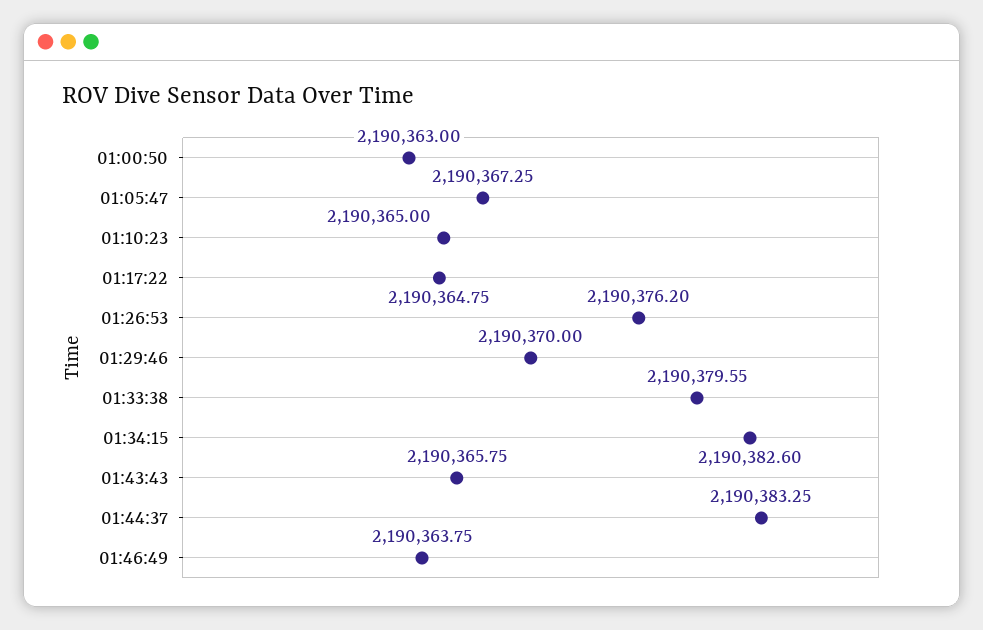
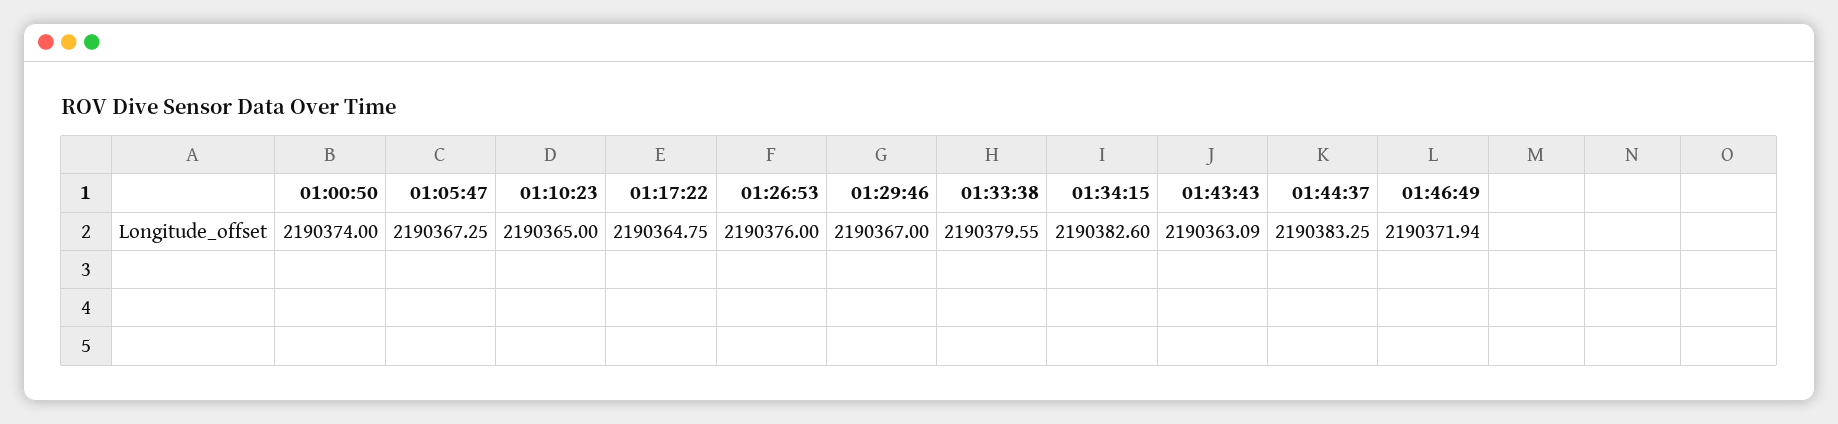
01:00:50: 2190363 -> 2190374
01:26:53: 2190376.2 -> 2190376
01:29:46: 2190370 -> 2190367
01:43:43: 2190365.75 -> 2190363.09
01:46:49: 2190363.75 -> 2190371.94

